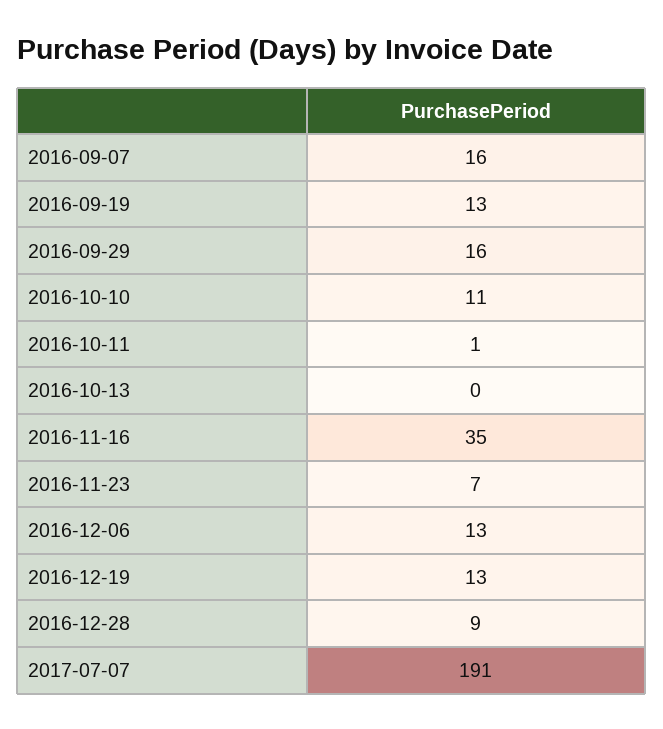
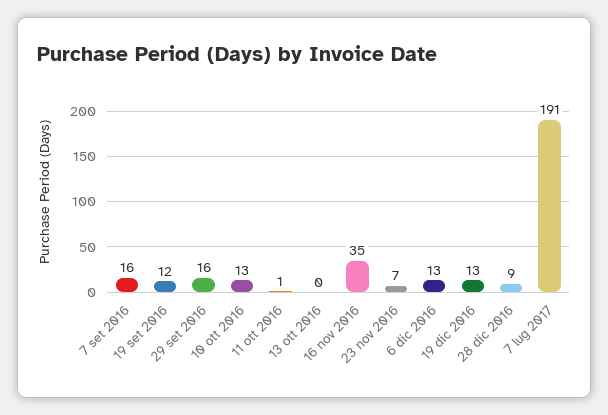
2016-09-19: 13 -> 12
2016-10-10: 11 -> 13

